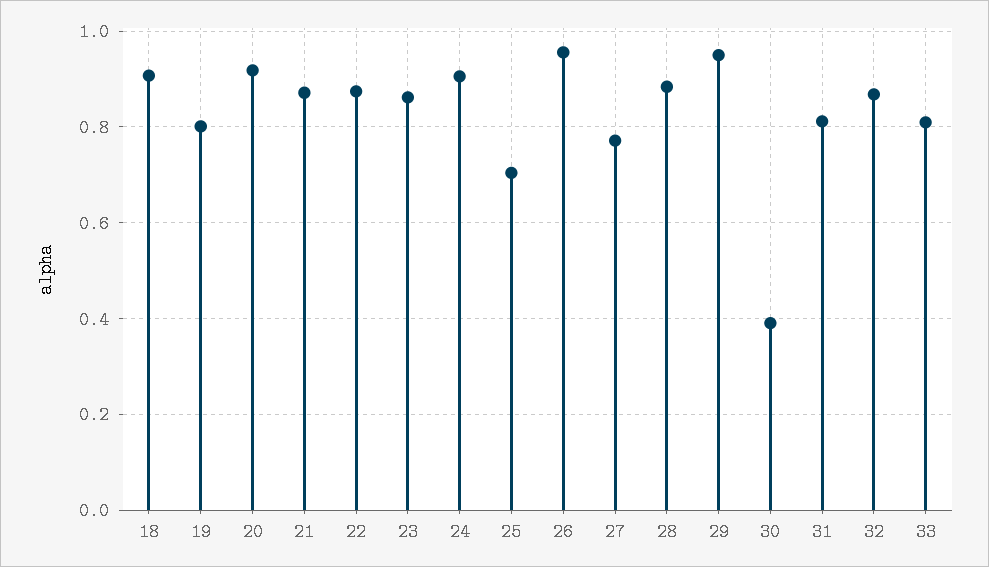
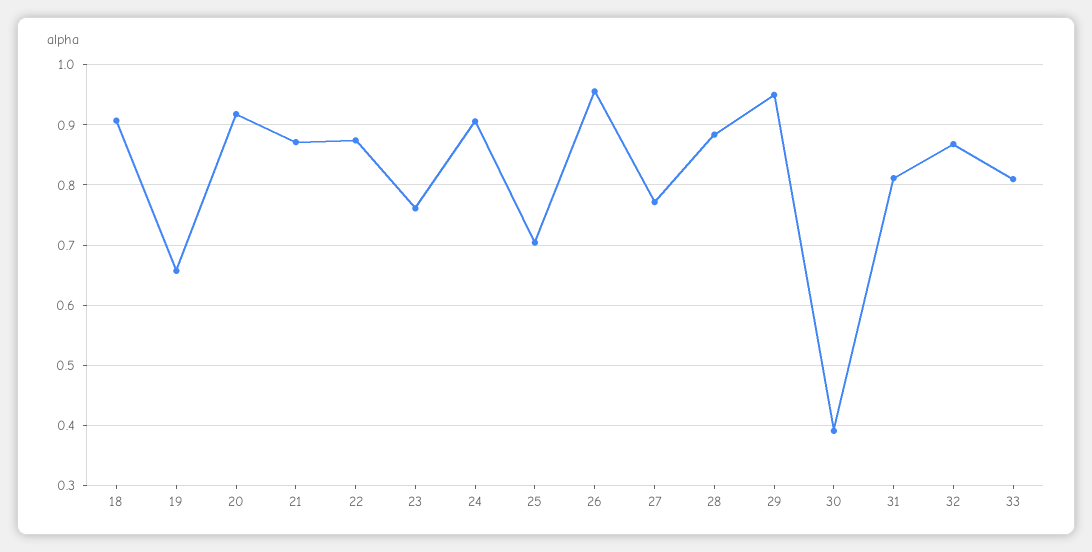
19: 0.8 -> 0.66
23: 0.86 -> 0.76

